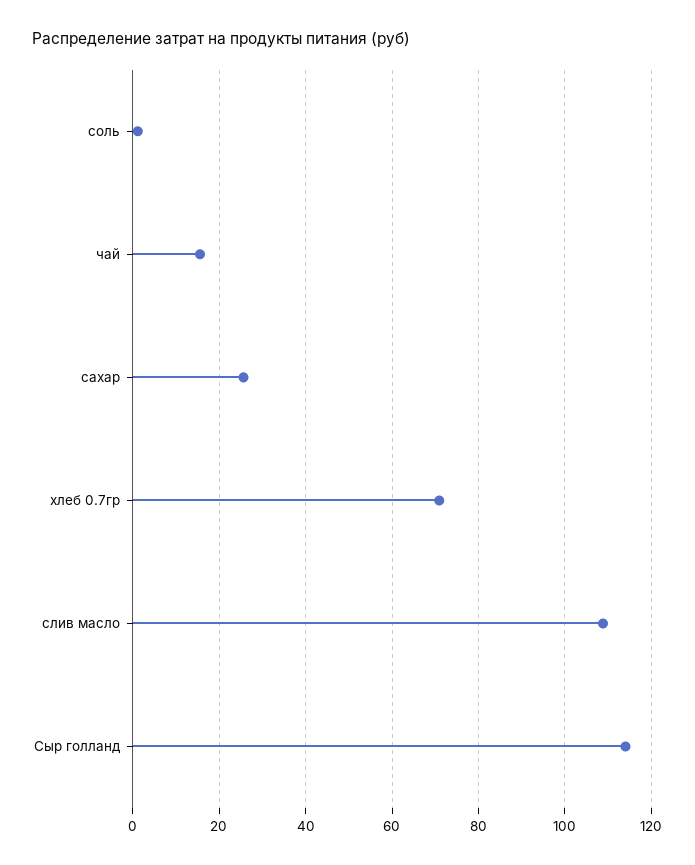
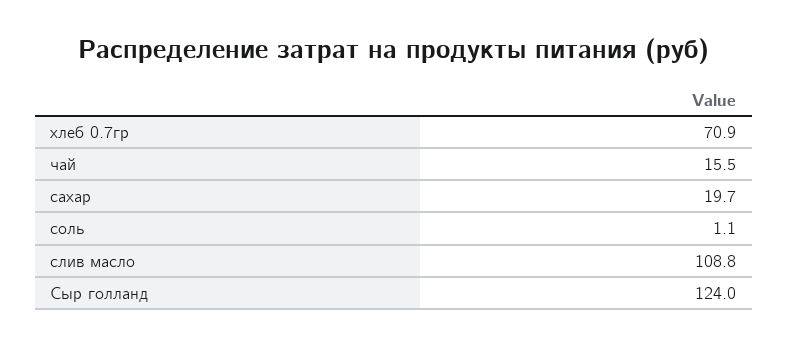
сахар: 26 -> 19.7
Сыр голланд: 114 -> 124

